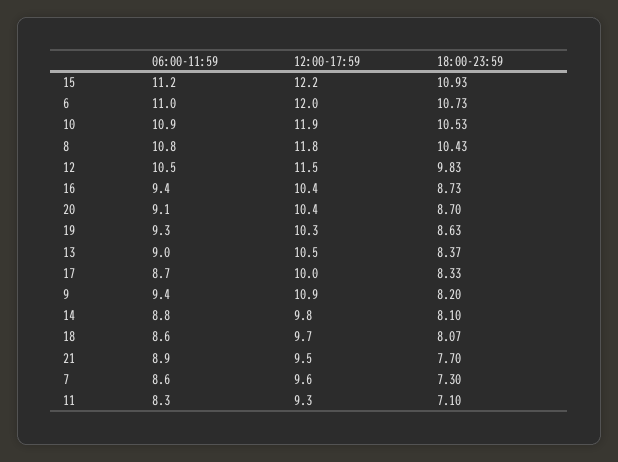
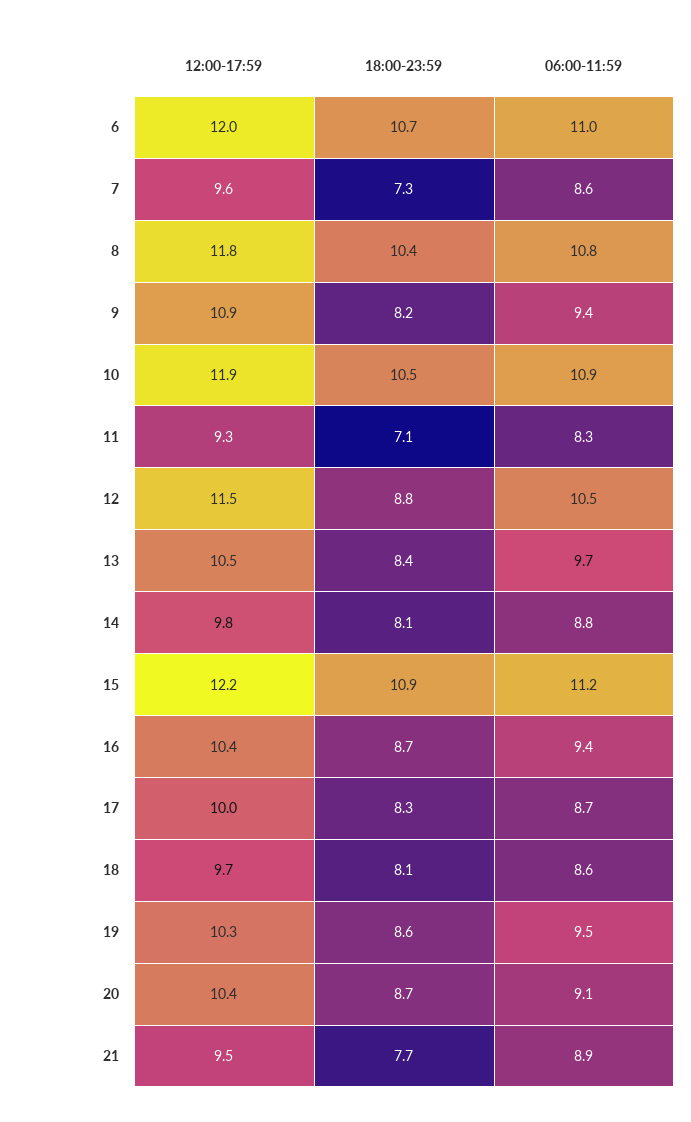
18:00-23:59, 12: 9.83 -> 8.8
06:00-11:59, 19: 9.3 -> 9.5
06:00-11:59, 13: 9 -> 9.7

